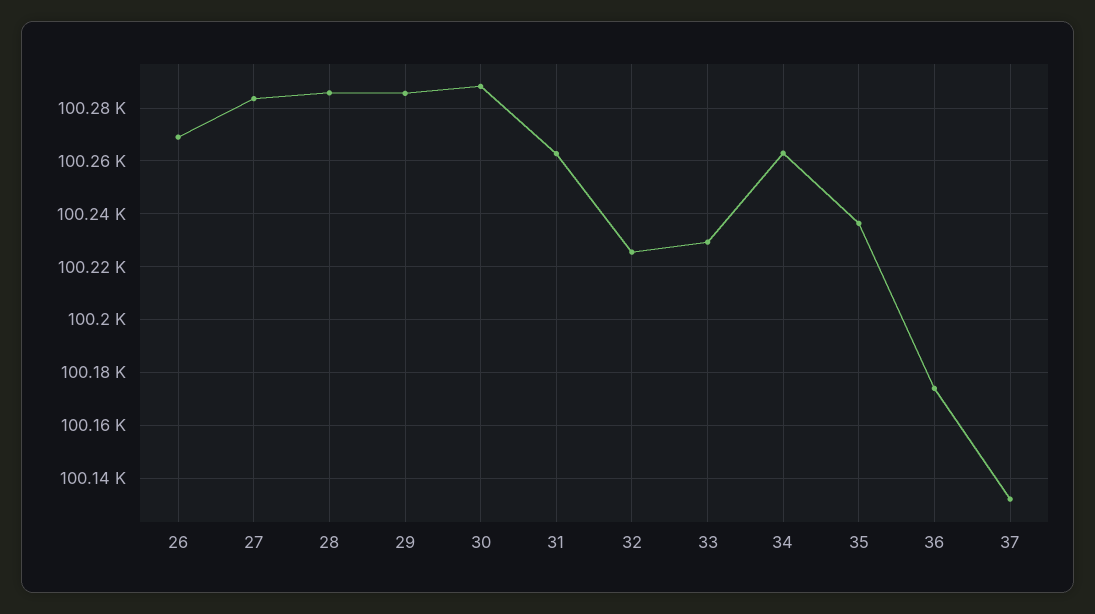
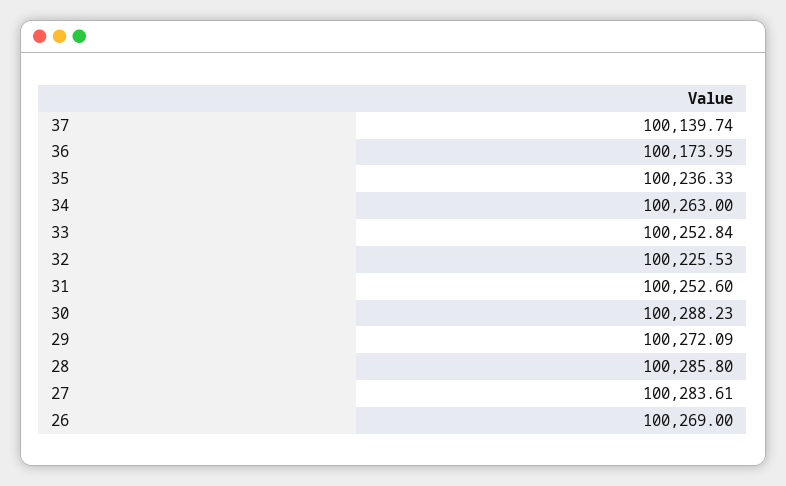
29: 100285 -> 100272.09
31: 100262.5 -> 100252.6
33: 100230 -> 100252.84
37: 100132.5 -> 100139.74

